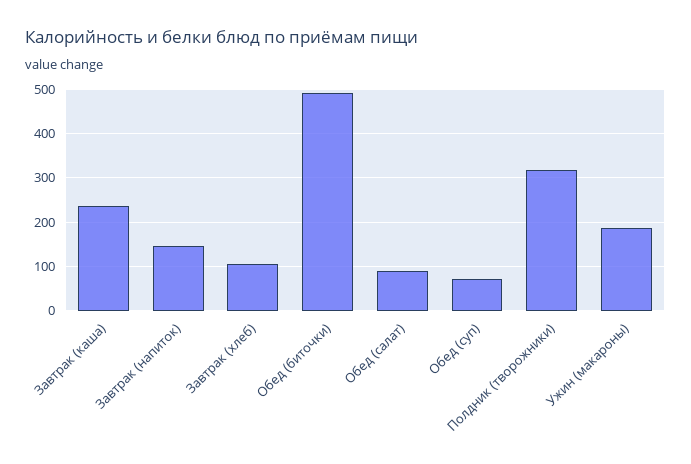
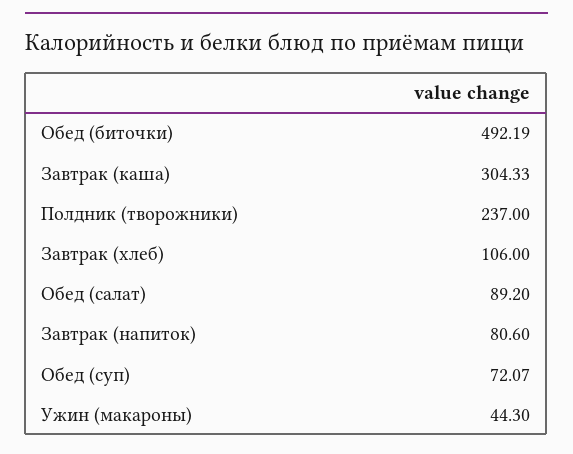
Завтрак (каша): 240 -> 304.33
Завтрак (напиток): 140 -> 80.6
Полдник (творожники): 320 -> 237
Ужин (макароны): 180 -> 44.3

